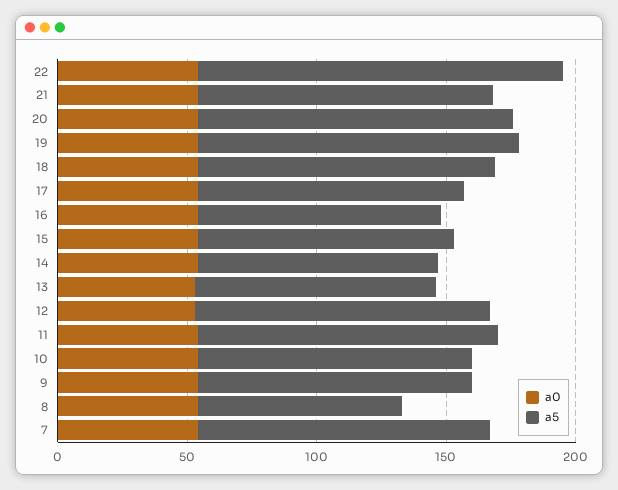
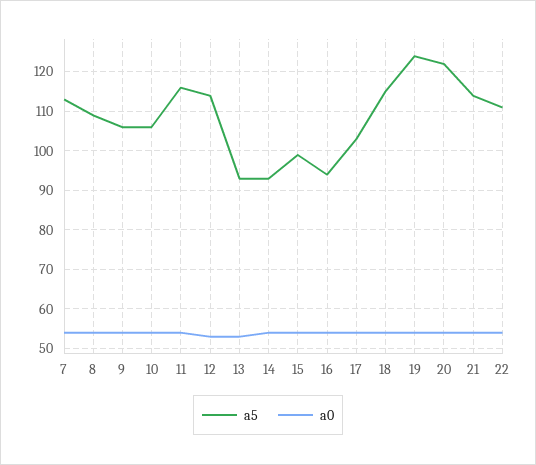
a5, 22: 140 -> 110
a5, 8: 80 -> 110

